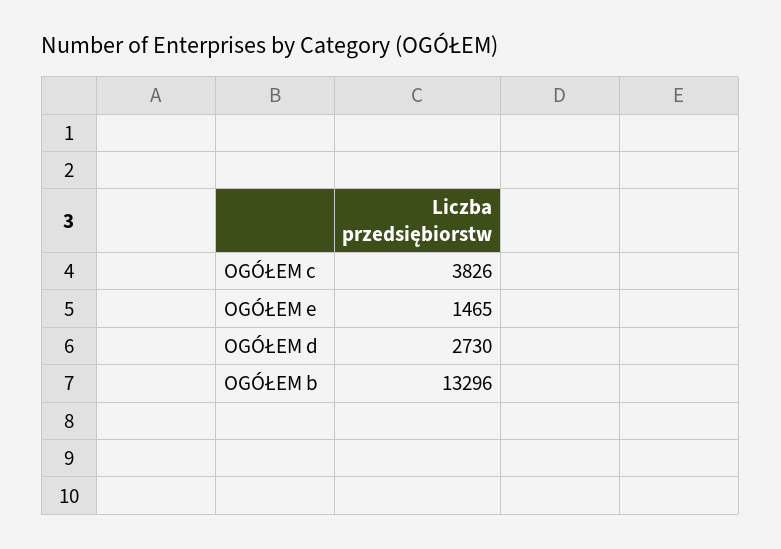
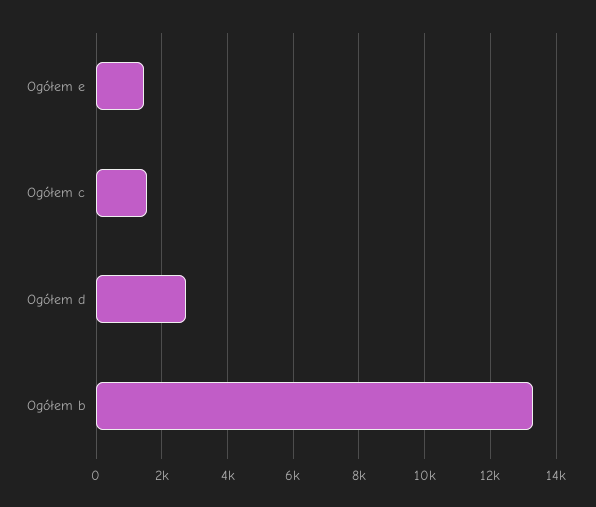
OGÓŁEM c: 3826 -> 1600

